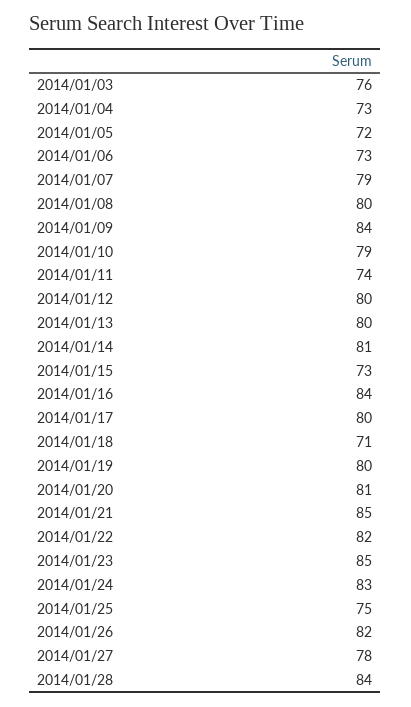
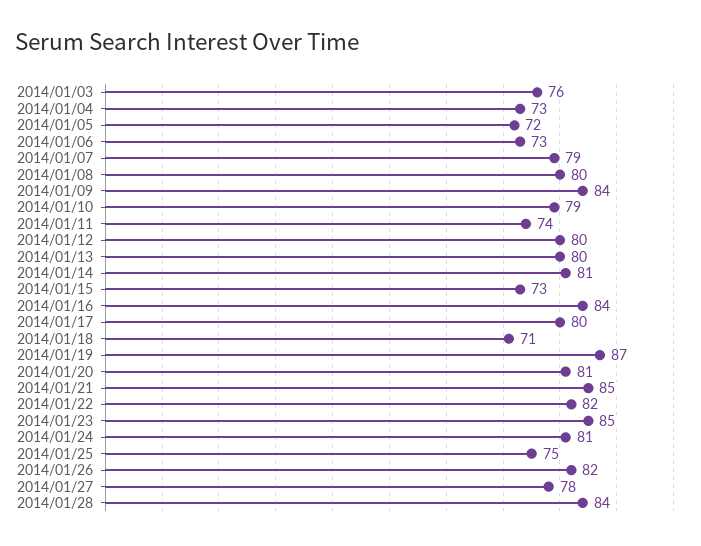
2014/01/19: 80 -> 87
2014/01/24: 83 -> 81

